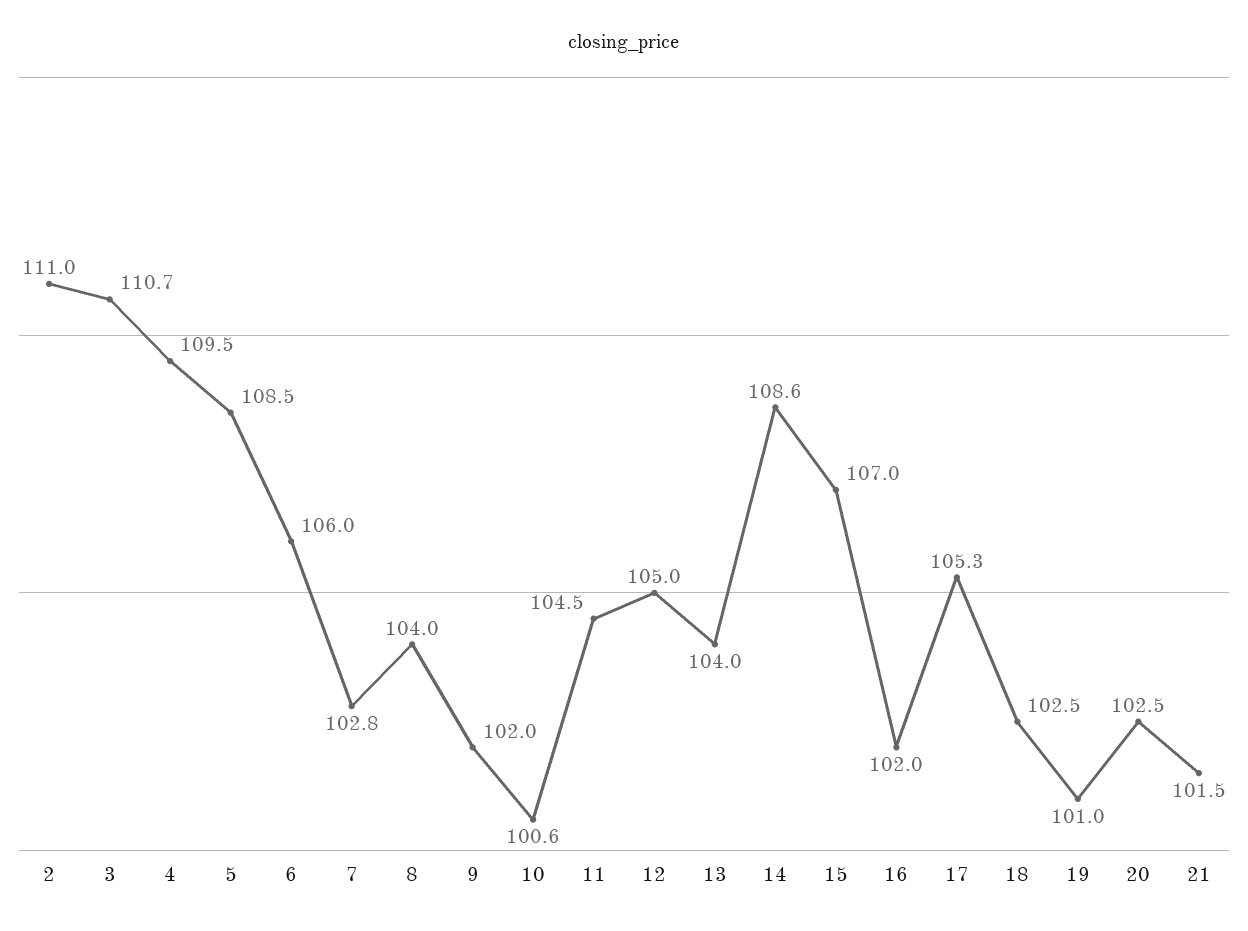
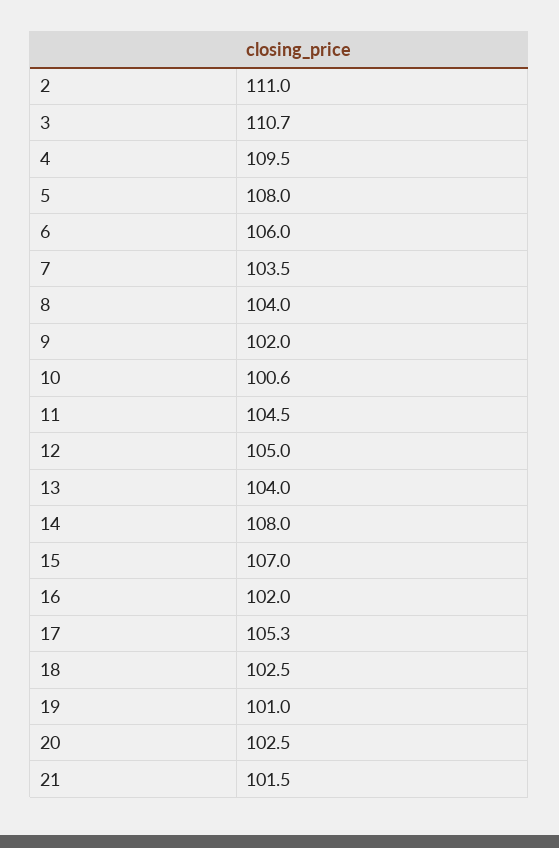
5: 108.5 -> 108
7: 102.8 -> 103.5
14: 108.6 -> 108

